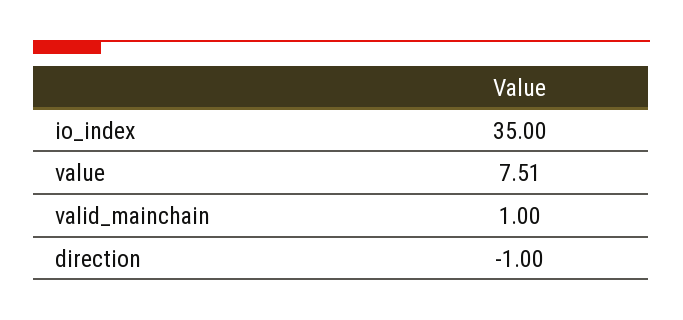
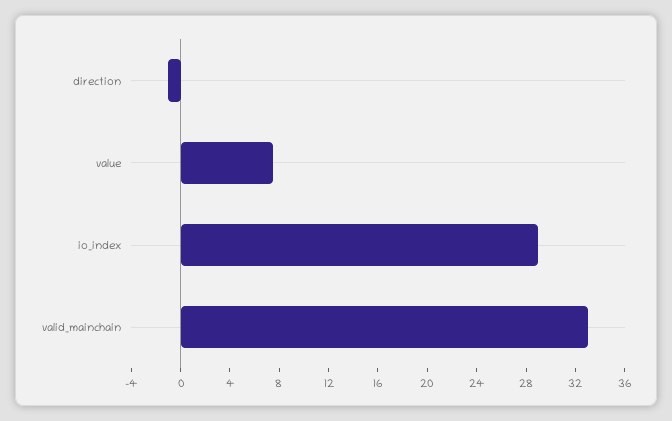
io_index: 35 -> 29
valid_mainchain: 1 -> 33

